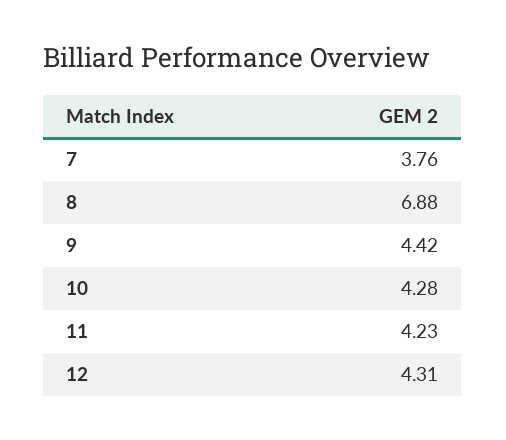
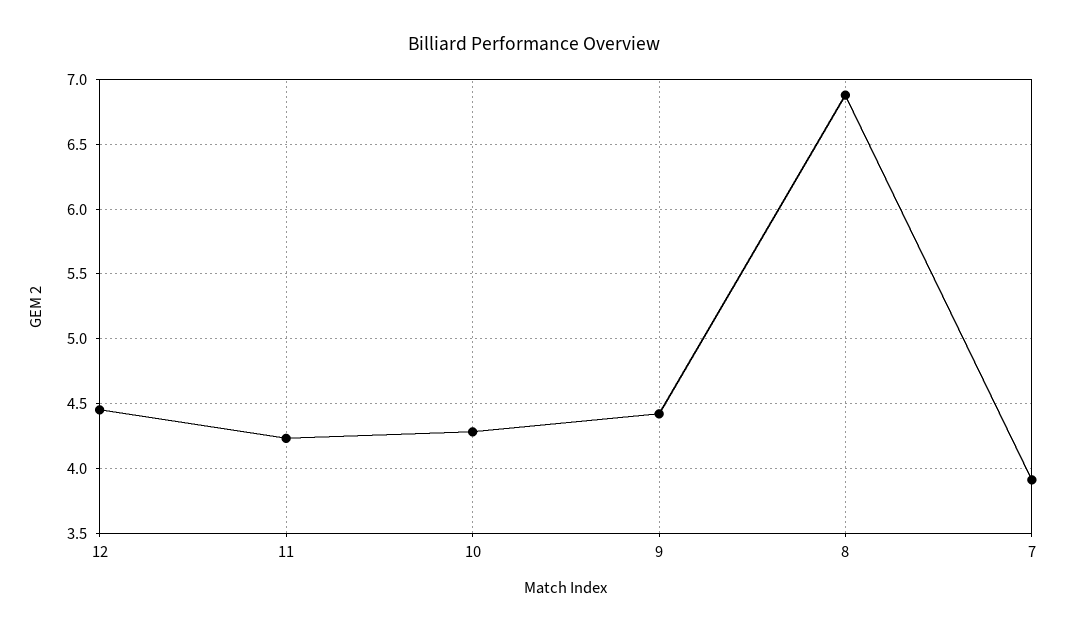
7: 3.76 -> 3.9
12: 4.31 -> 4.45

